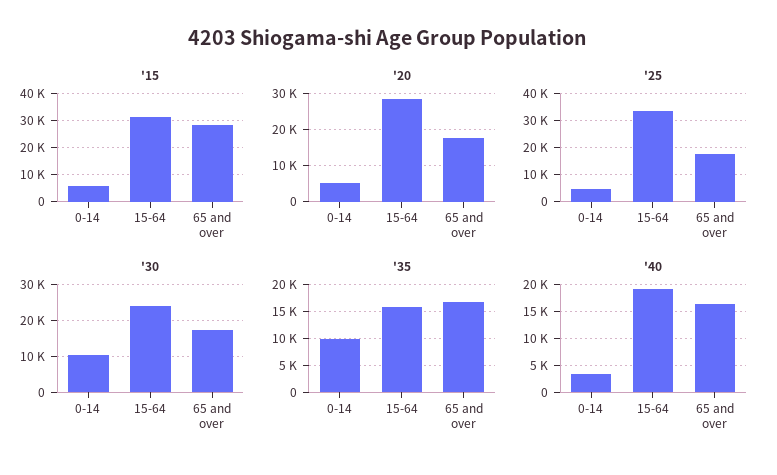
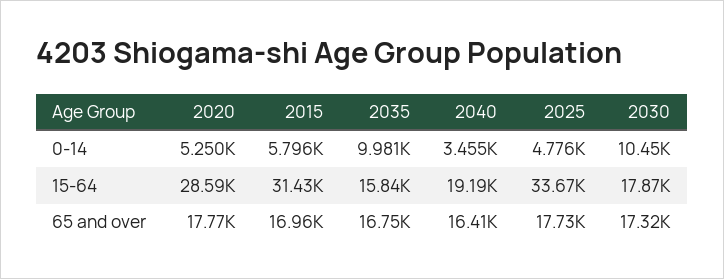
'15, 65 and over: 27500 -> 16960
'30, 15-64: 24000 -> 17870

